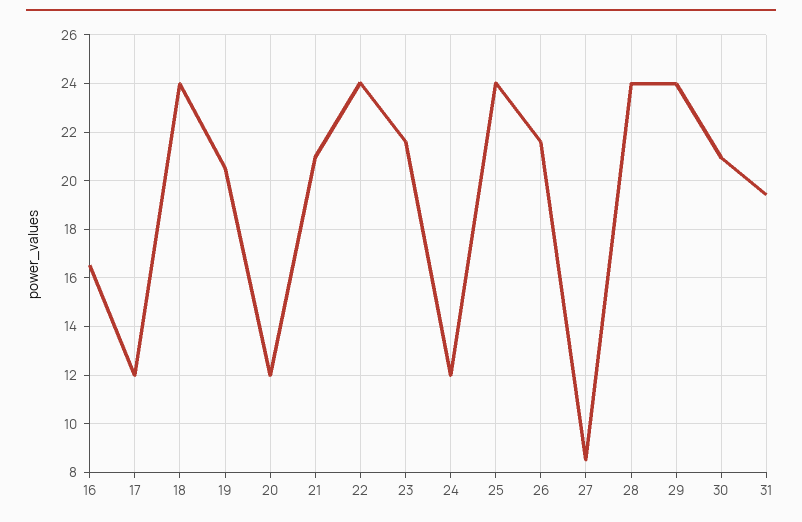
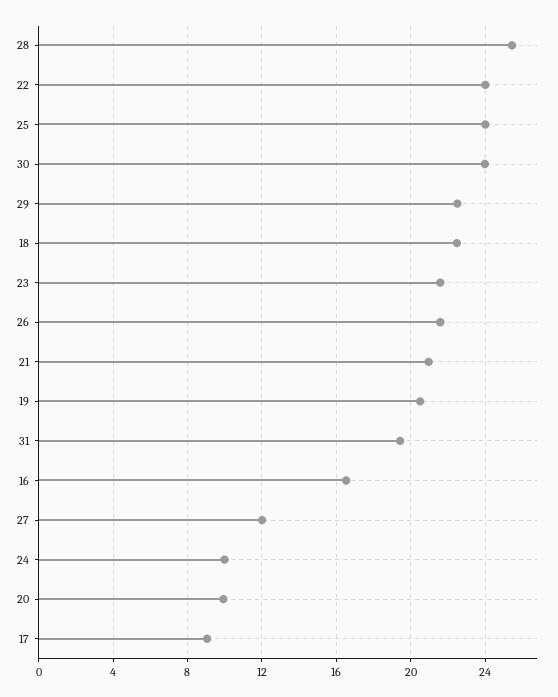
17: 12 -> 9
18: 24 -> 22.5
20: 12 -> 10
24: 12 -> 10
27: 8.5 -> 12
28: 24 -> 25.5
29: 24 -> 22.5
30: 21 -> 24

